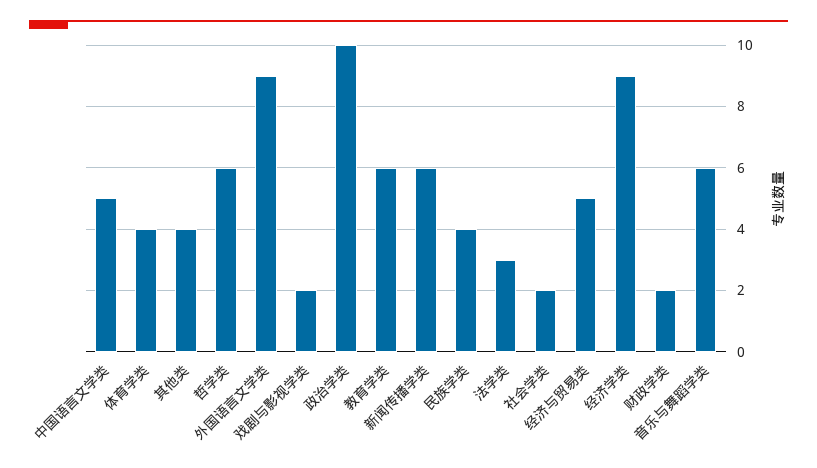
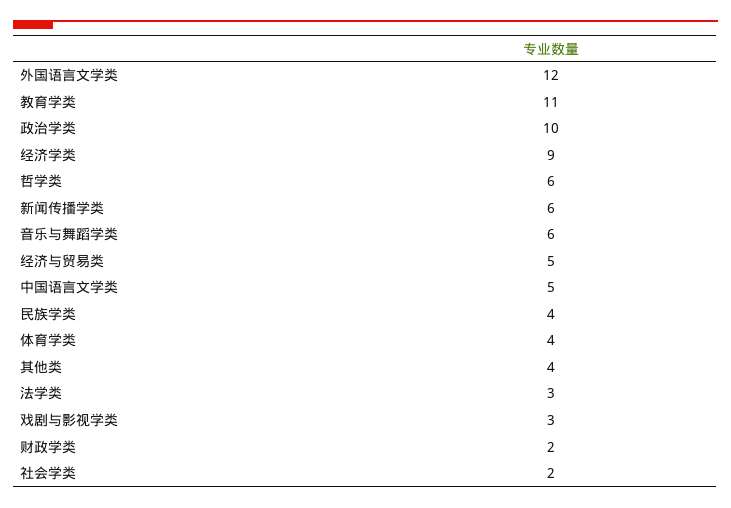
外国语言文学类: 9 -> 12
戏剧与影视学类: 2 -> 3
教育学类: 6 -> 11

